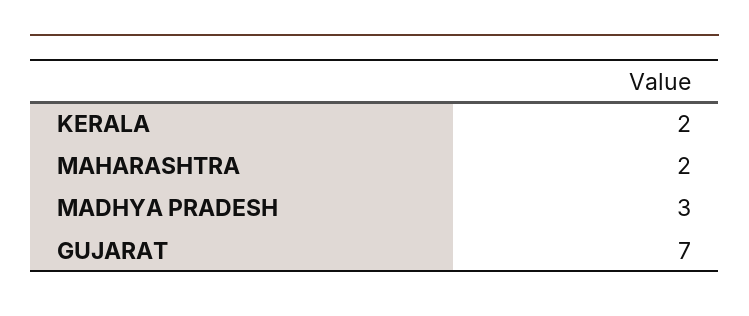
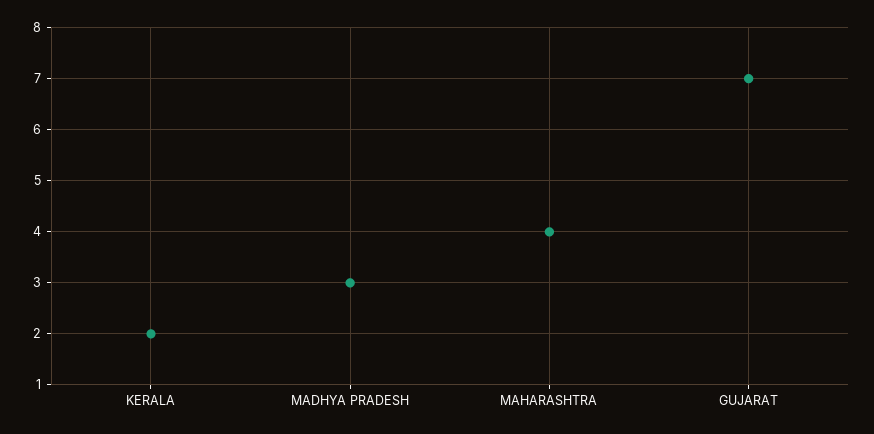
MAHARASHTRA: 2 -> 4

